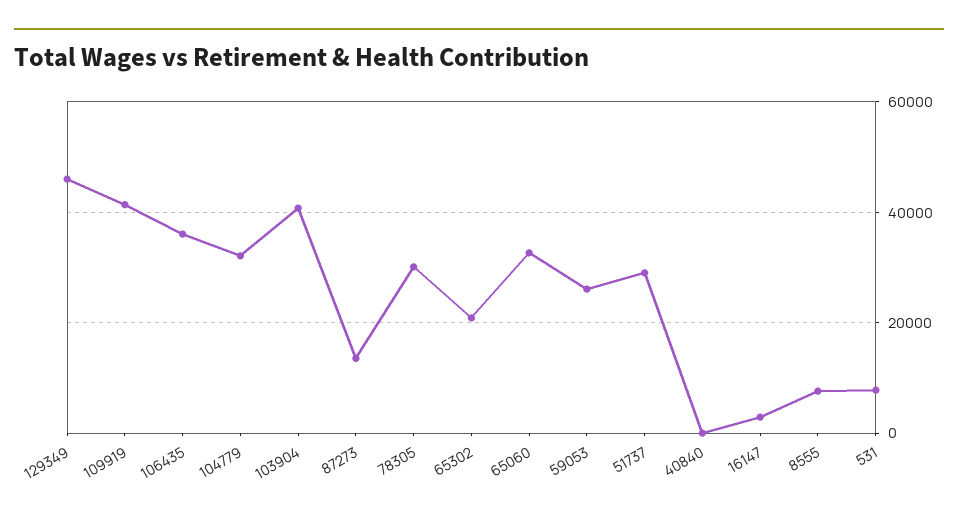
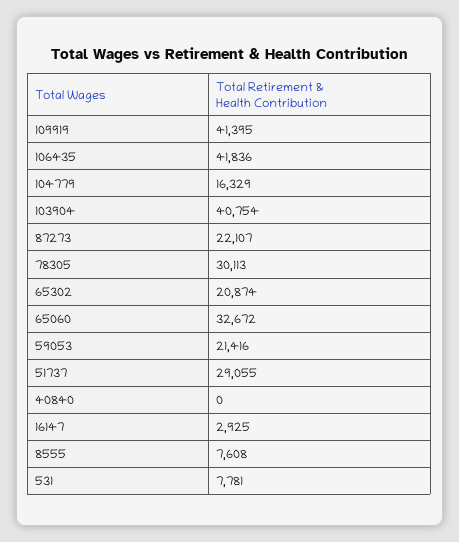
129349: 46000 -> none
106435: 36000 -> 41836
104779: 32000 -> 16329
87273: 14000 -> 22107
59053: 26000 -> 21416

